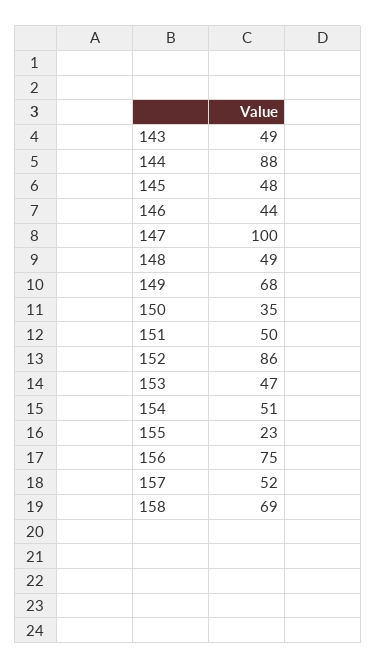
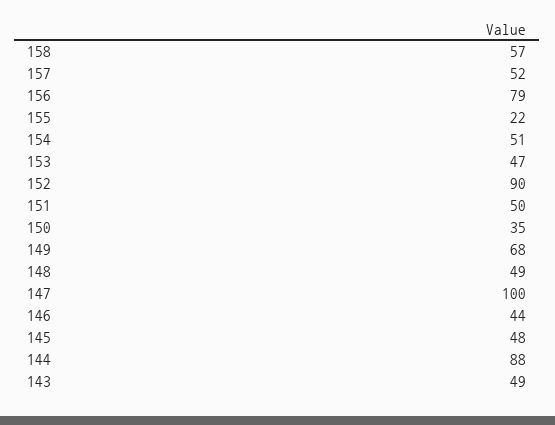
152: 86 -> 90
155: 23 -> 22
156: 75 -> 79
158: 69 -> 57

